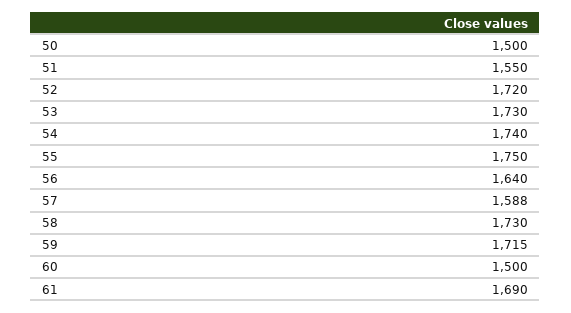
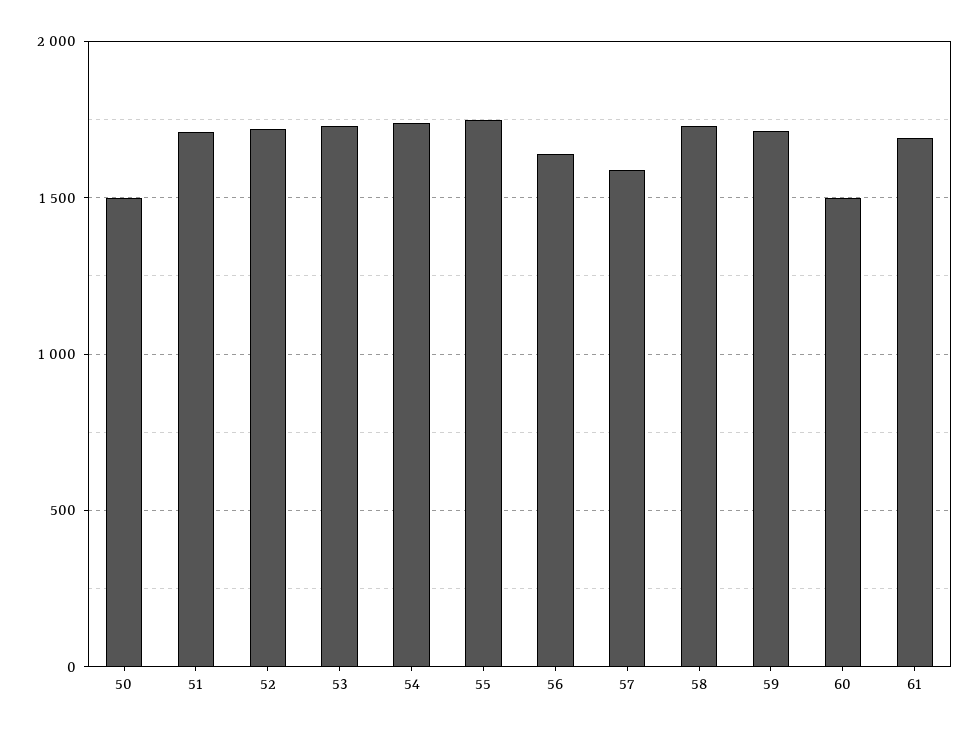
51: 1550 -> 1700

